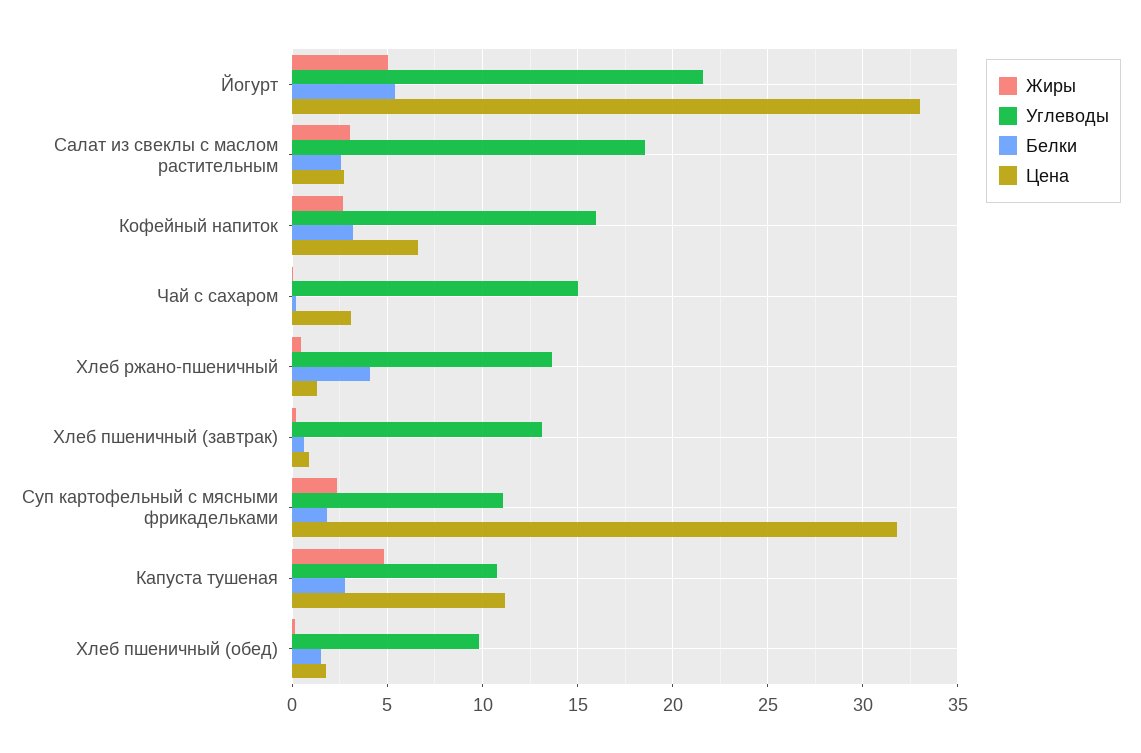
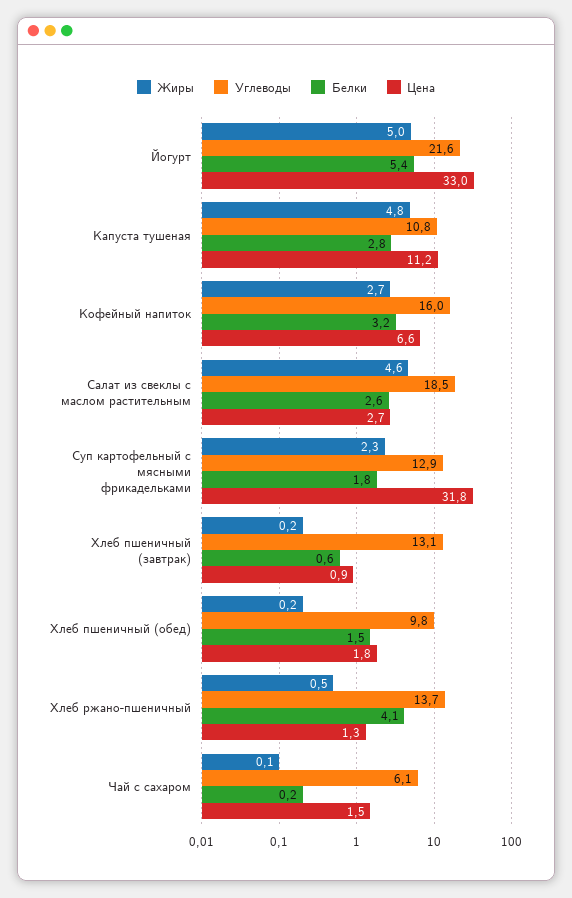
Жиры, Салат из свеклы с маслом растительным: 3 -> 4.6
Углеводы, Чай с сахаром: 15 -> 6.1
Цена, Чай с сахаром: 3 -> 1.5
Углеводы, Суп картофельный с мясными фрикадельками: 11 -> 12.9

